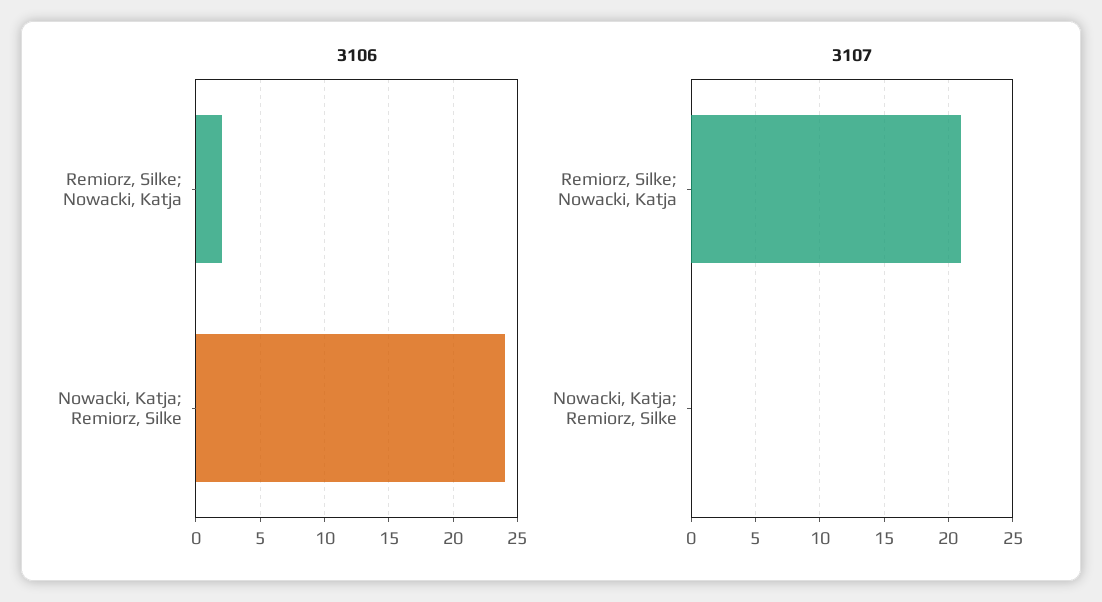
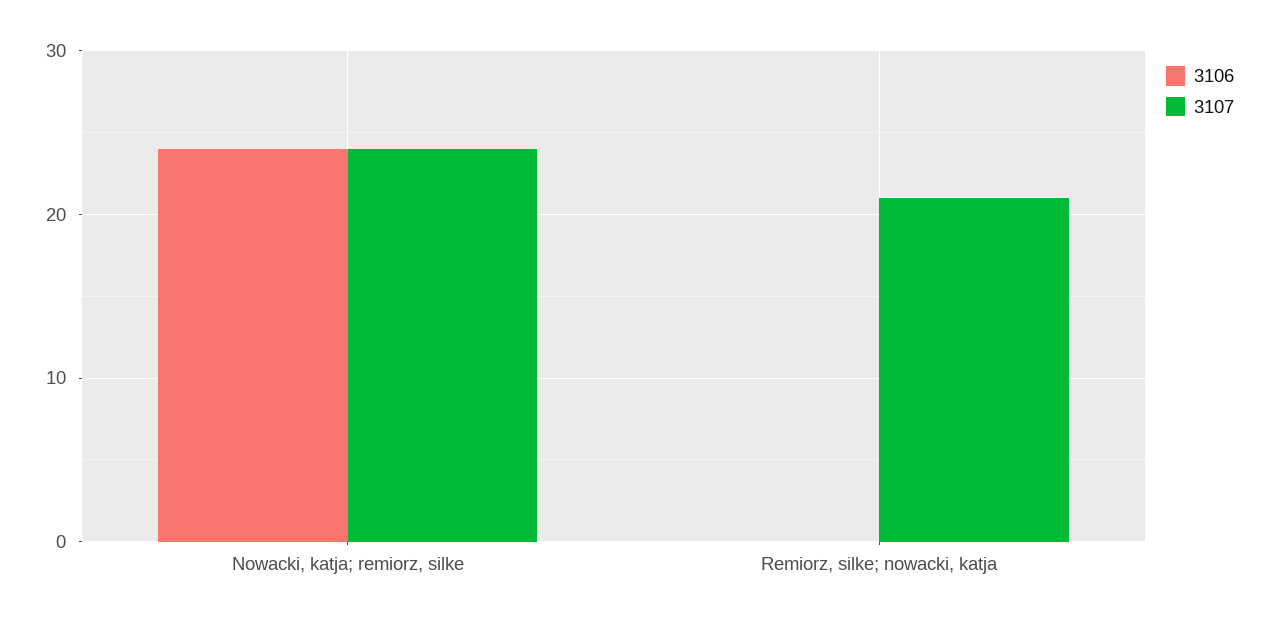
3106, Remiorz, Silke; Nowacki, Katja: 2 -> 0
3107, Nowacki, Katja; Remiorz, Silke: 0 -> 24

